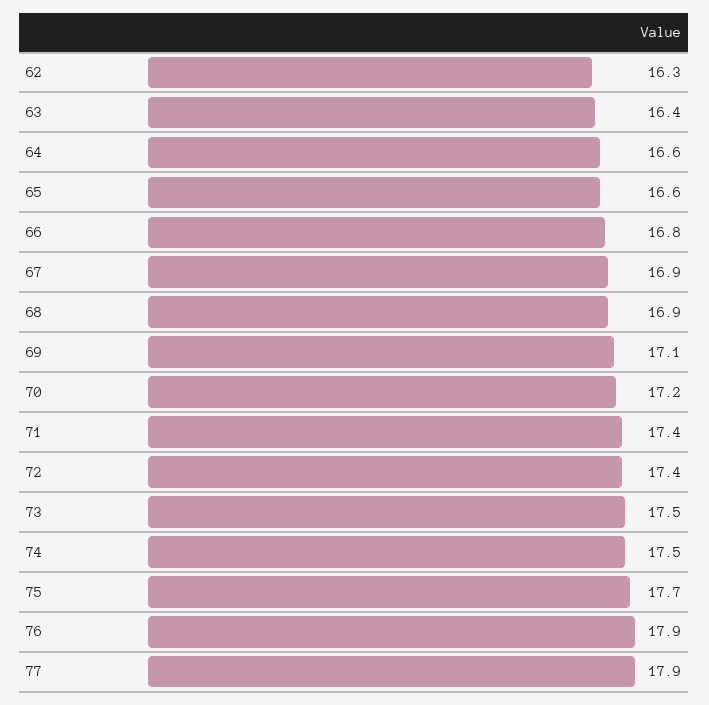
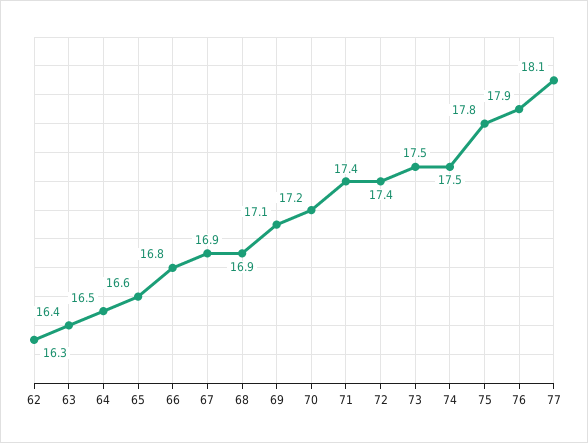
64: 16.6 -> 16.5
75: 17.7 -> 17.8
77: 17.9 -> 18.1

